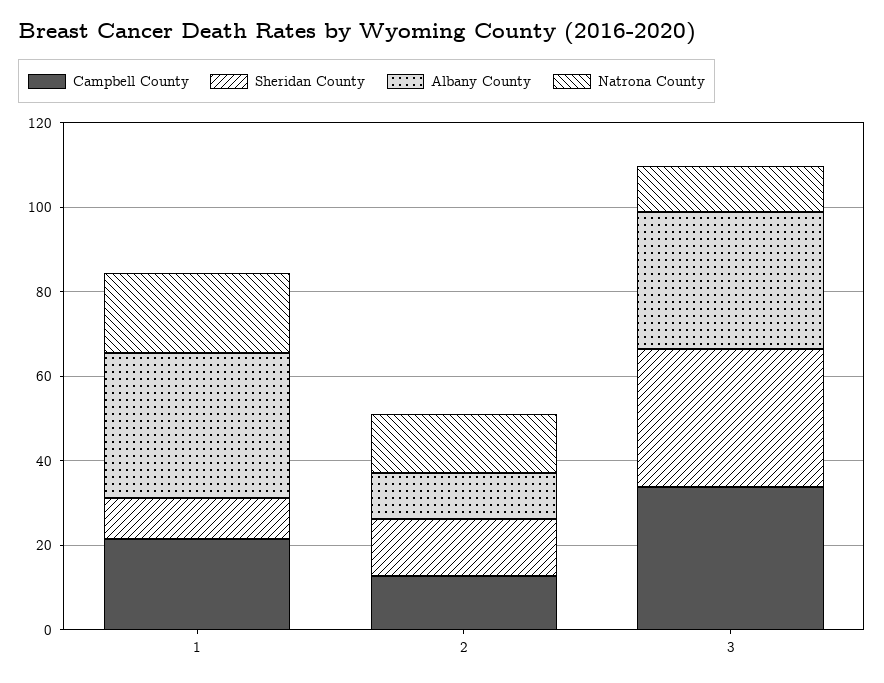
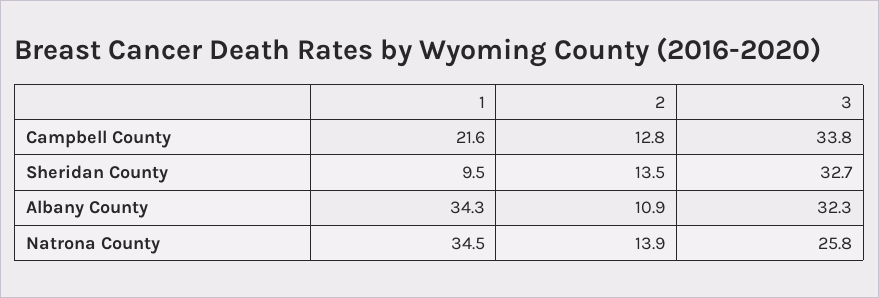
Natrona County, 1: 20 -> 34.5
Natrona County, 3: 10 -> 25.8

